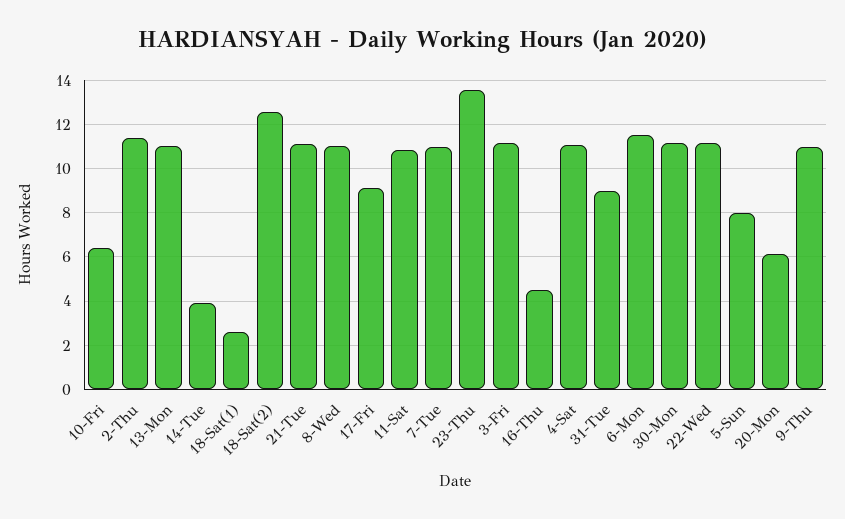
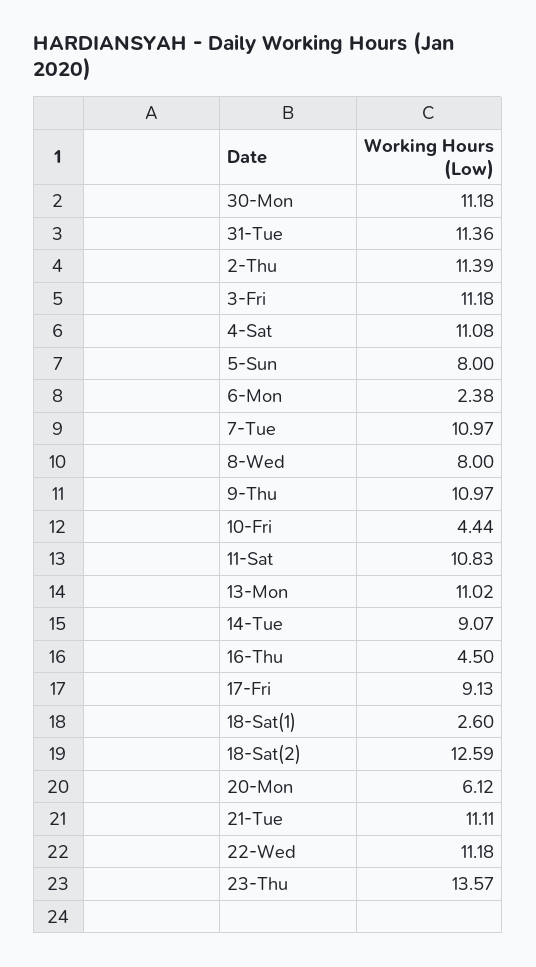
10-Fri: 6.5 -> 4.44
14-Tue: 4 -> 9.07
8-Wed: 11 -> 8
31-Tue: 9 -> 11.36
6-Mon: 11.5 -> 2.38

